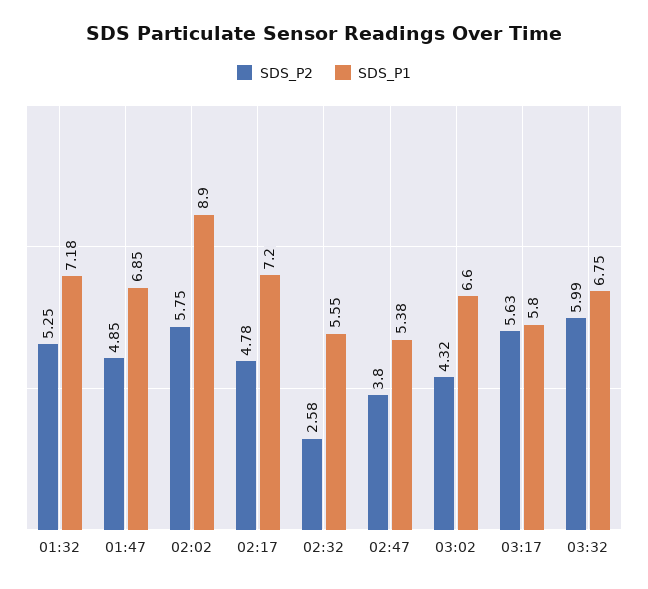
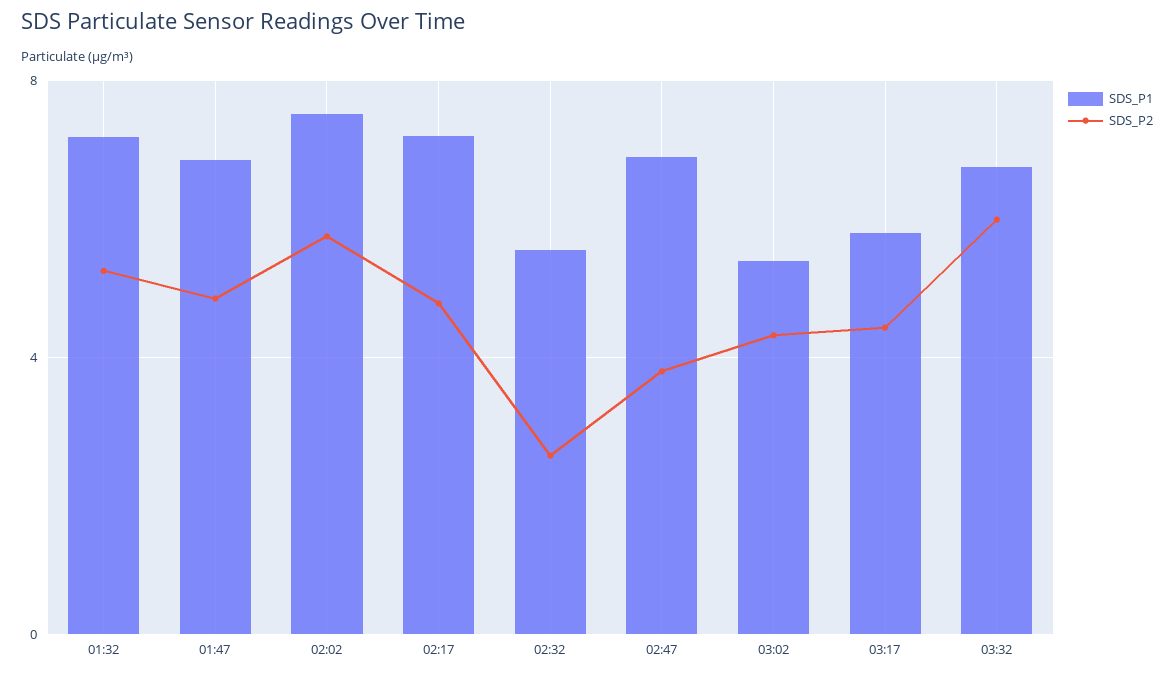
SDS_P1, 02:02: 8.9 -> 7.5
SDS_P1, 02:47: 5.38 -> 7
SDS_P1, 03:02: 6.6 -> 5.5
SDS_P2, 03:17: 5.63 -> 4.5

